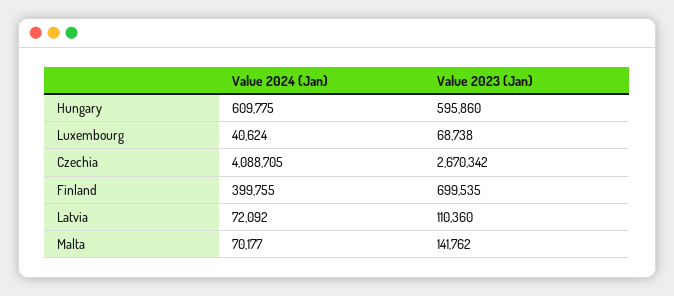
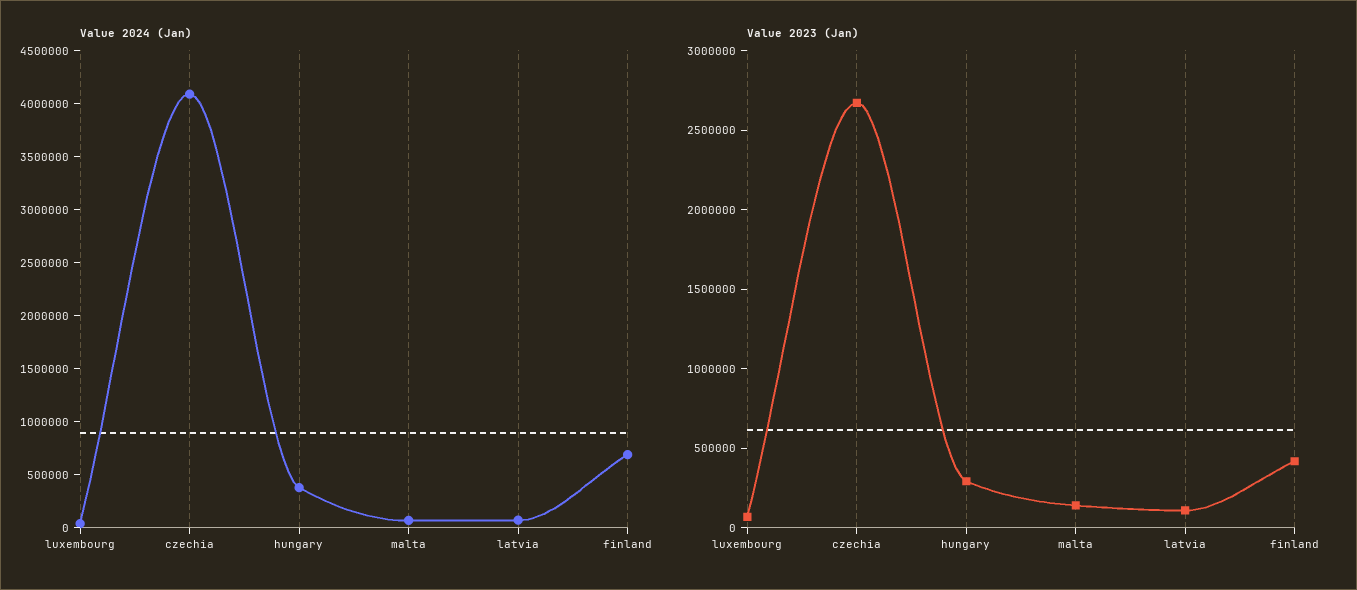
Value 2024 (Jan), Hungary: 609775 -> 400000
Value 2023 (Jan), Hungary: 595860 -> 300000
Value 2024 (Jan), Finland: 399755 -> 700000
Value 2023 (Jan), Finland: 699535 -> 400000

